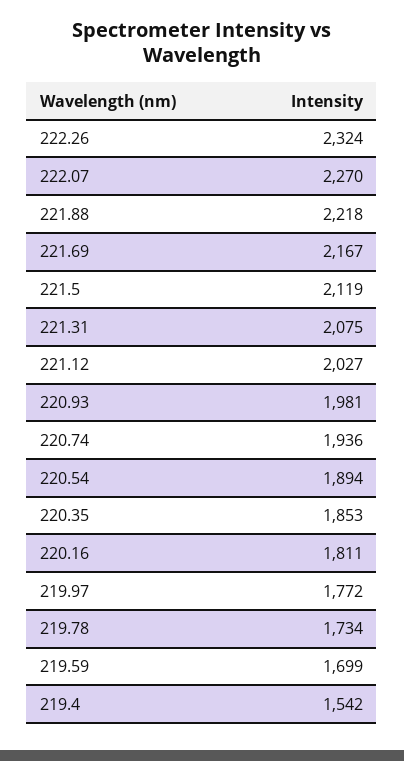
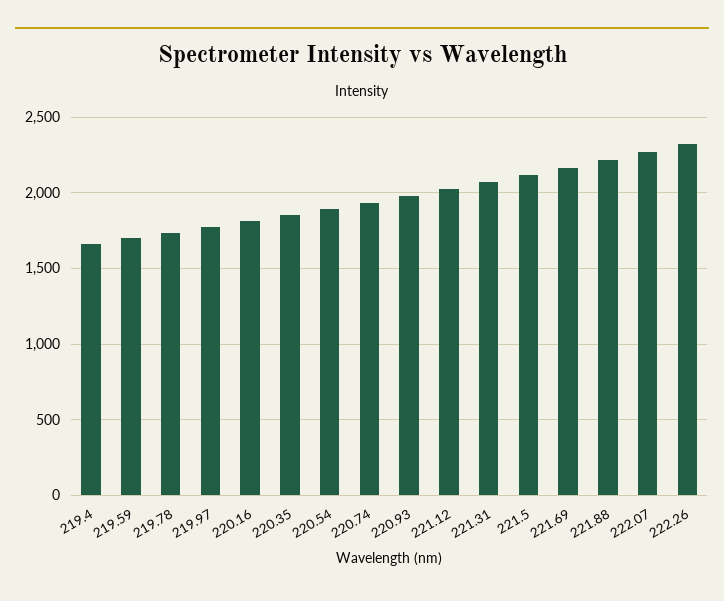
219.4: 1542 -> 1650

